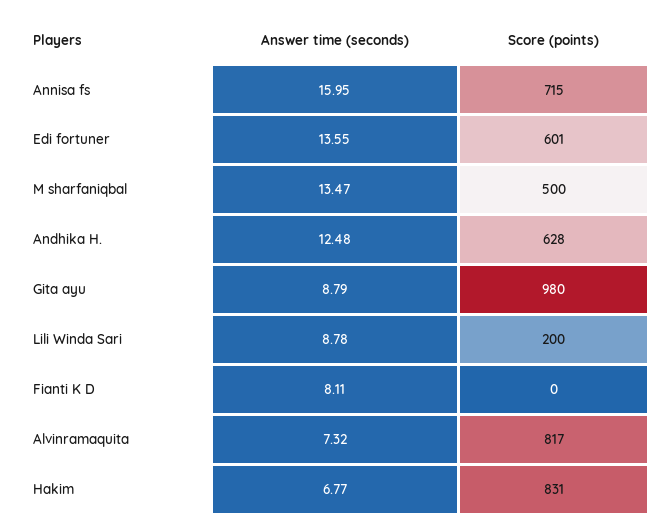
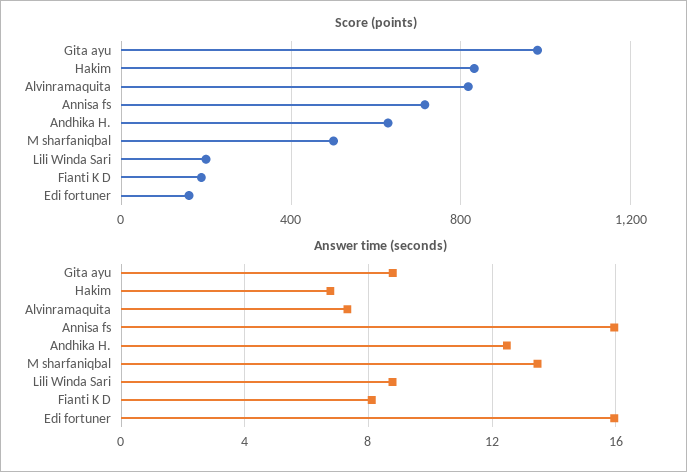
Answer time (seconds), Edi fortuner: 13.55 -> 16
Score (points), Edi fortuner: 601 -> 150
Score (points), Fianti K D: 0 -> 200

